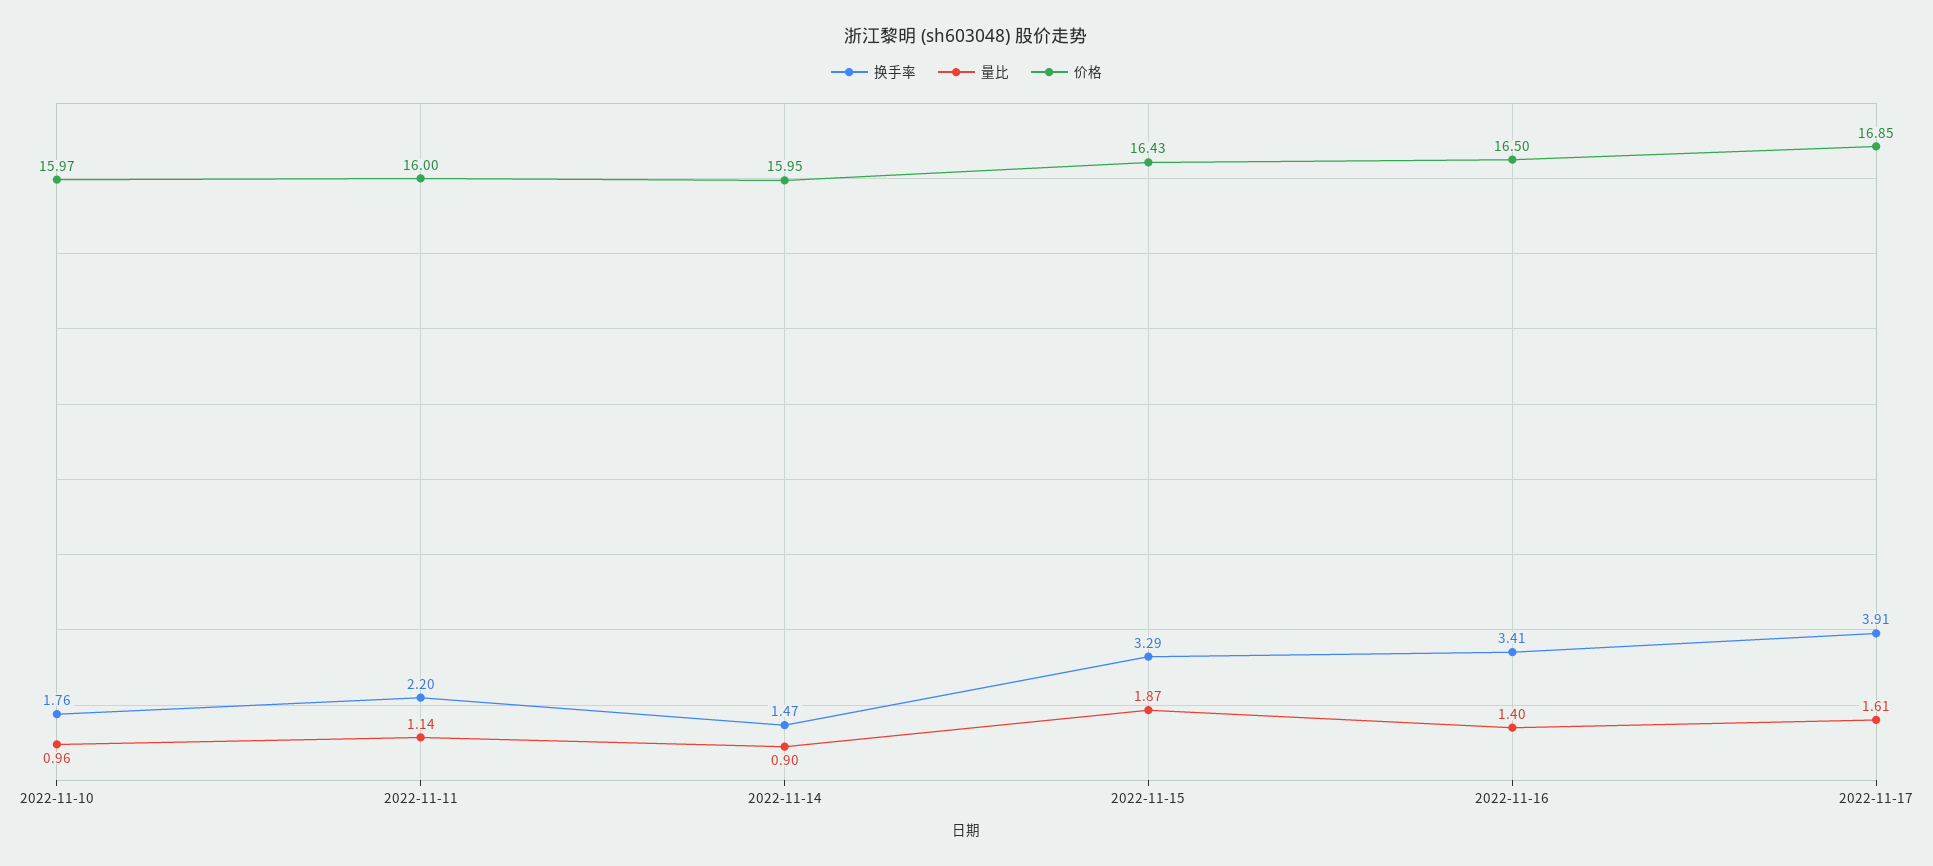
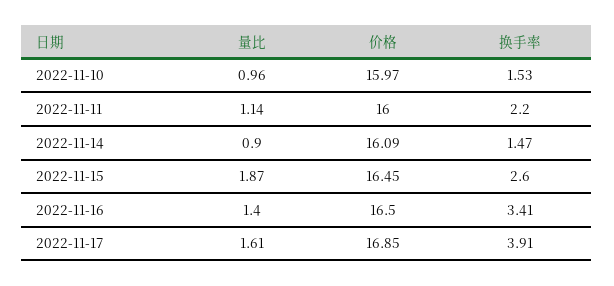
换手率, 2022-11-10: 1.76 -> 1.53
价格, 2022-11-14: 15.95 -> 16.09
换手率, 2022-11-15: 3.29 -> 2.6
价格, 2022-11-15: 16.43 -> 16.45

